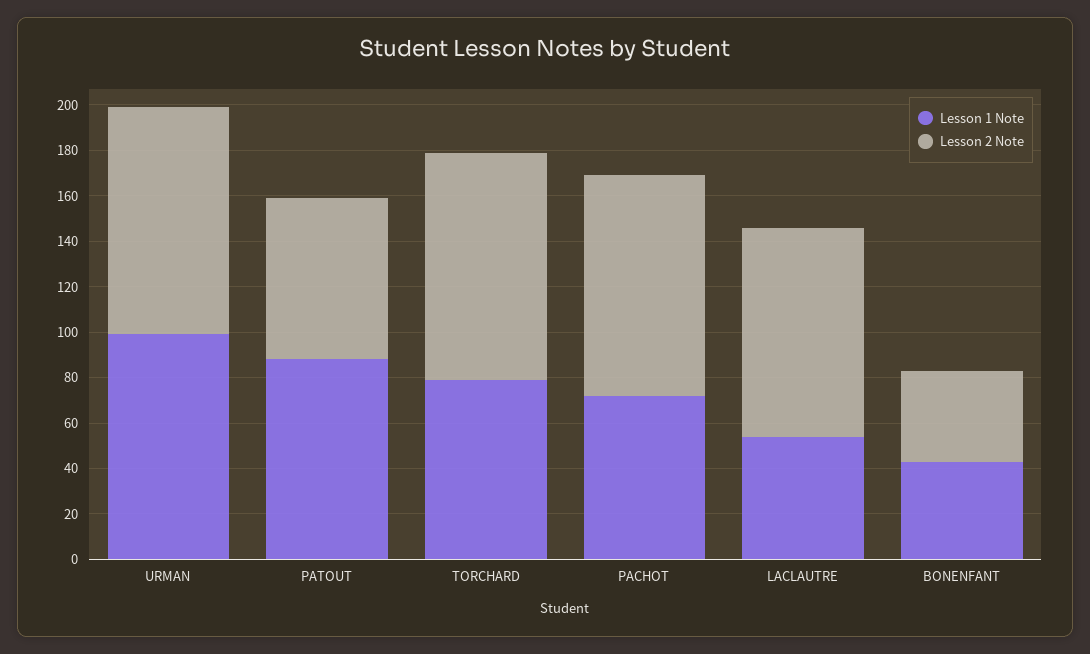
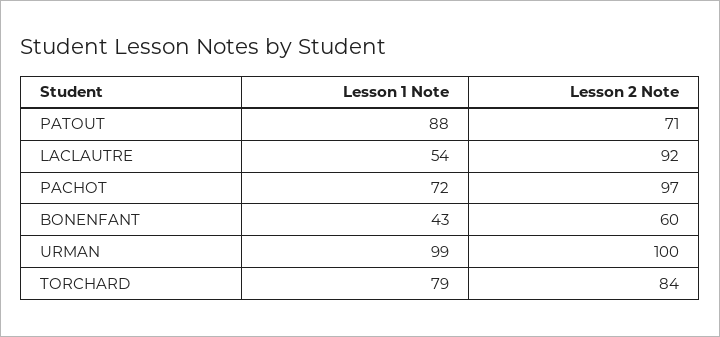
Lesson 2 Note, TORCHARD: 100 -> 84
Lesson 2 Note, BONENFANT: 40 -> 60

